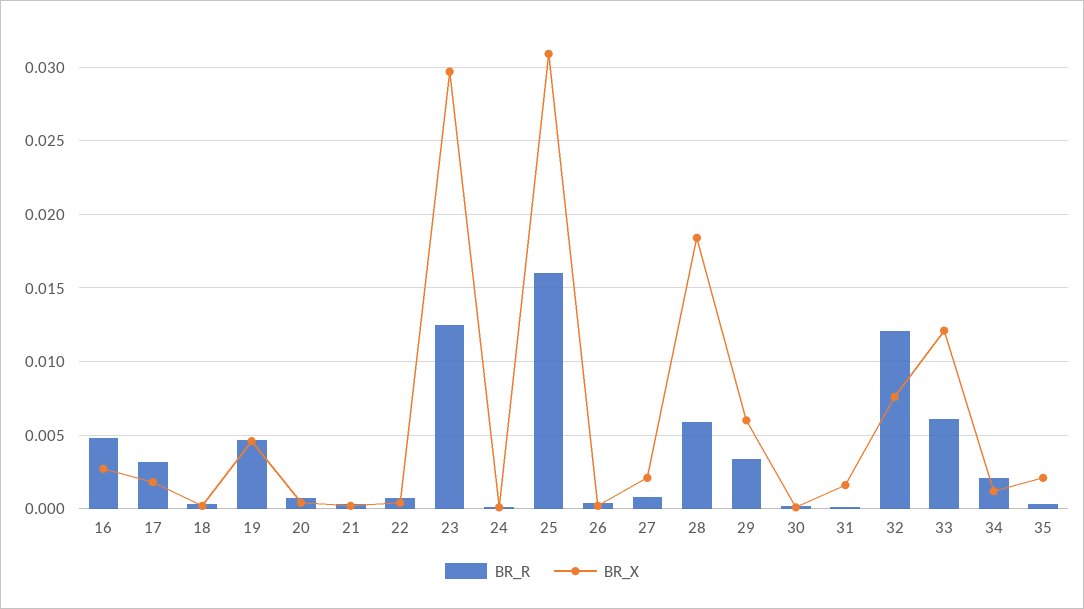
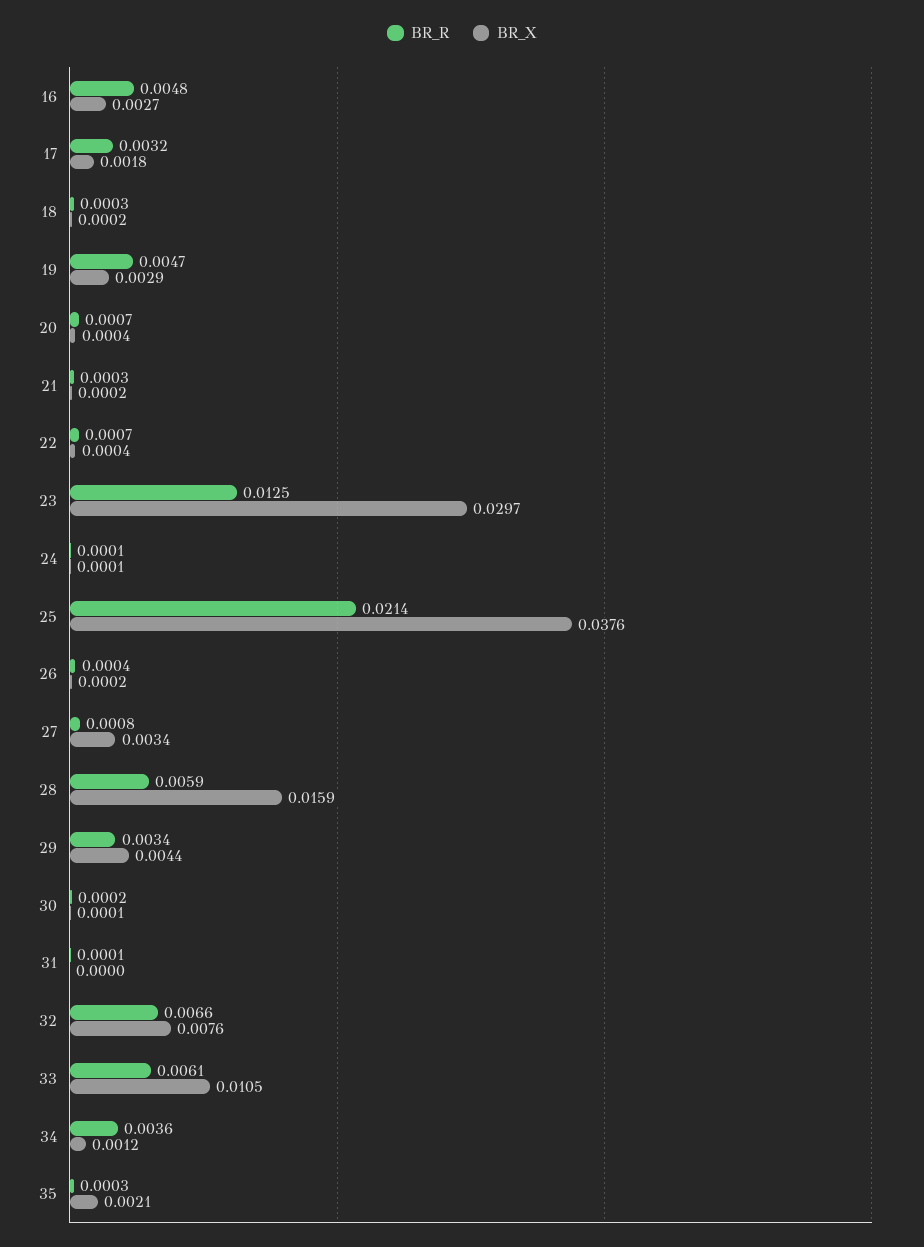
BR_X, 19: 0.0045 -> 0.0029
BR_R, 25: 0.016 -> 0.0214
BR_X, 25: 0.031 -> 0.0376
BR_X, 27: 0.002 -> 0.0034
BR_X, 28: 0.0185 -> 0.0159
BR_X, 29: 0.006 -> 0.0044
BR_X, 31: 0.0015 -> 0
BR_R, 32: 0.012 -> 0.0066
BR_X, 33: 0.012 -> 0.0105
BR_R, 34: 0.002 -> 0.0036

